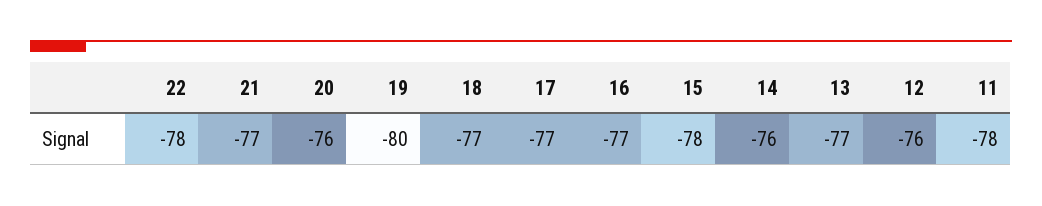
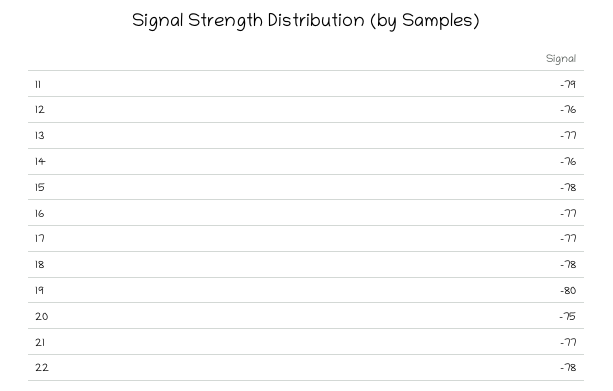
20: -76 -> -75
18: -77 -> -78
11: -78 -> -79

